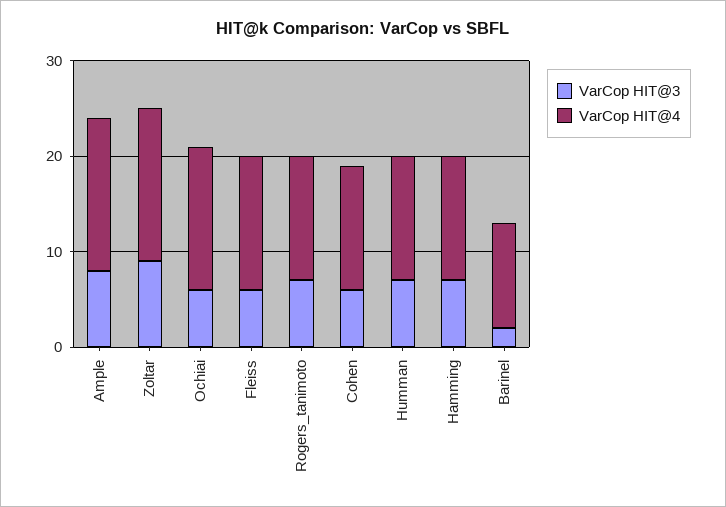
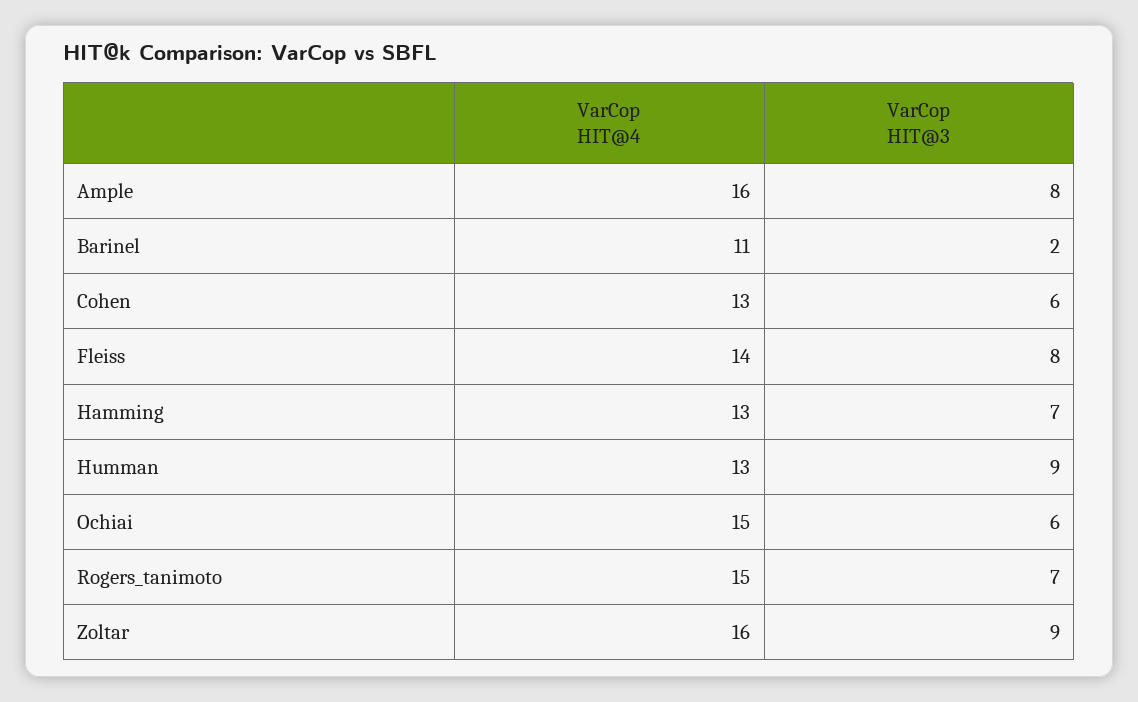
VarCop HIT@3, Fleiss: 6 -> 8
VarCop HIT@4, Rogers_tanimoto: 13 -> 15
VarCop HIT@3, Humman: 7 -> 9

